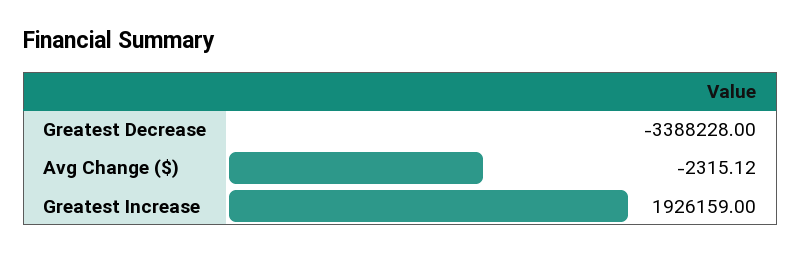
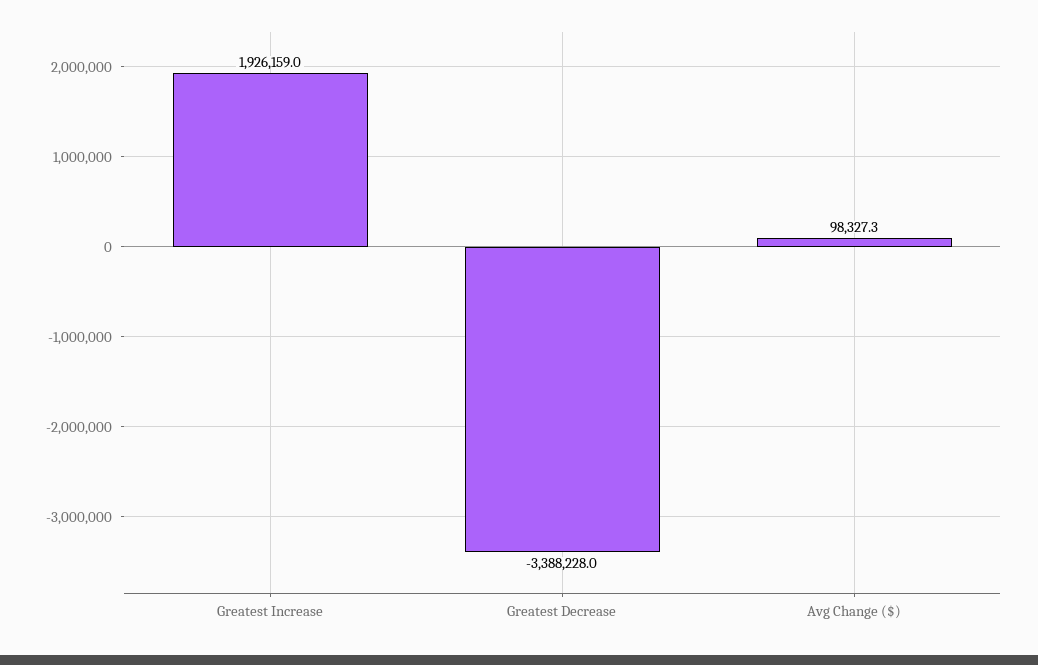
Avg Change ($): -2315.12 -> 98327.3

